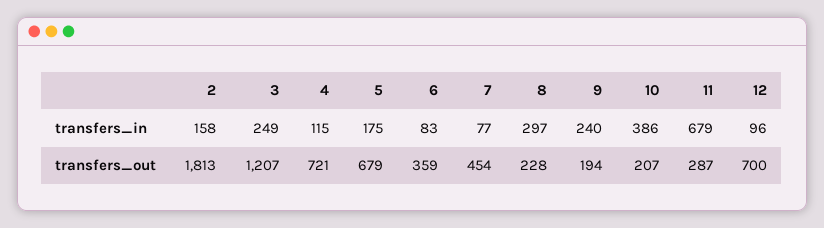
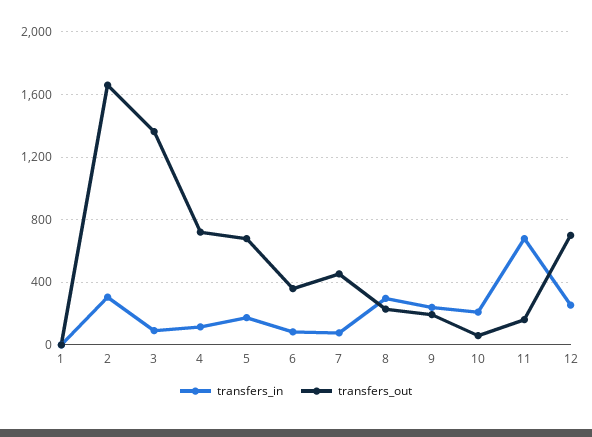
transfers_in, 2: 158 -> 300
transfers_in, 3: 249 -> 100
transfers_in, 10: 386 -> 200
transfers_in, 12: 96 -> 250
transfers_out, 2: 1813 -> 1650
transfers_out, 3: 1207 -> 1350
transfers_out, 10: 207 -> 50
transfers_out, 11: 287 -> 150
transfers_in, 1: none -> 0
transfers_out, 1: none -> 0

